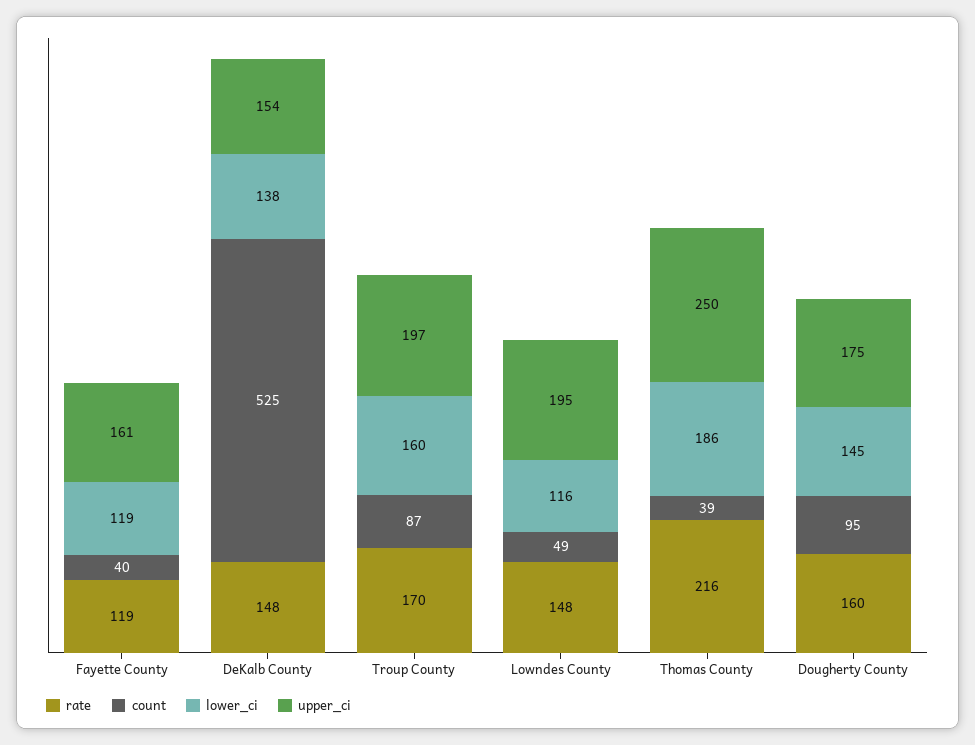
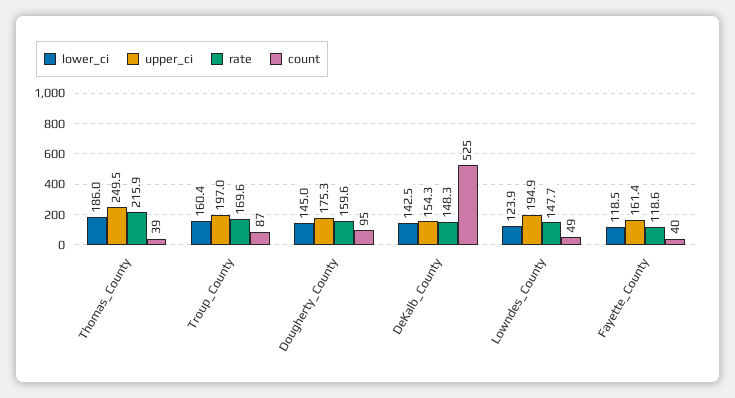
lower_ci, DeKalb County: 138 -> 142.5
lower_ci, Lowndes County: 116 -> 123.9

